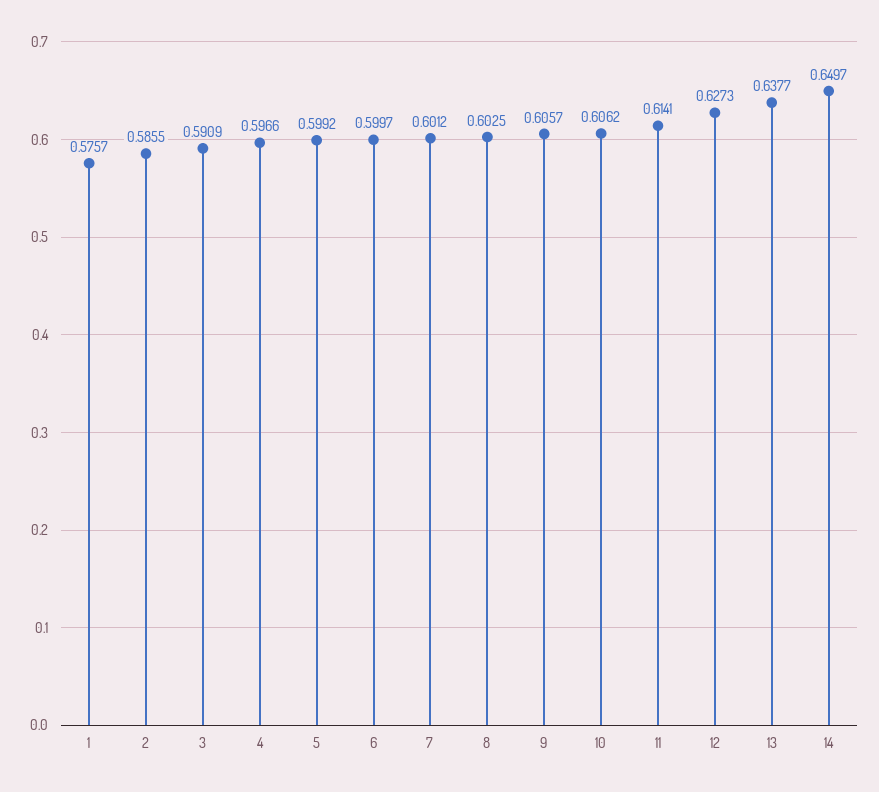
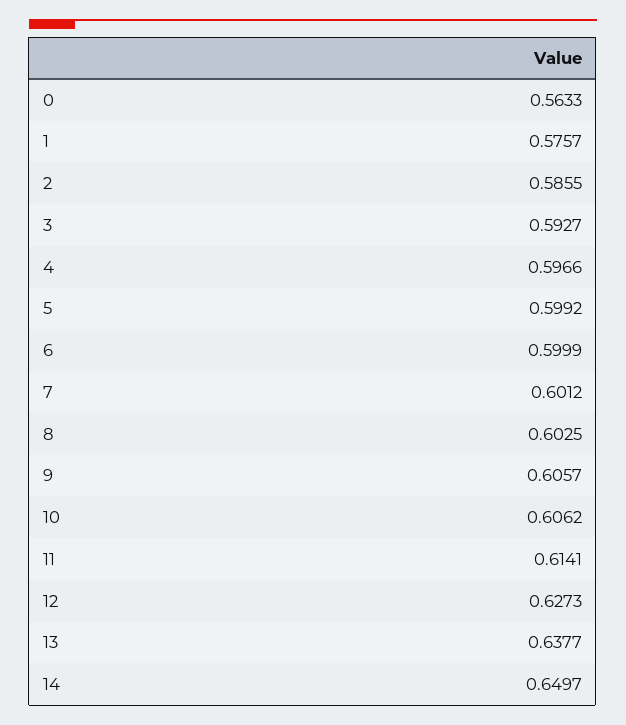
3: 0.5909 -> 0.5927
6: 0.5997 -> 0.5999
0: none -> 0.5633

